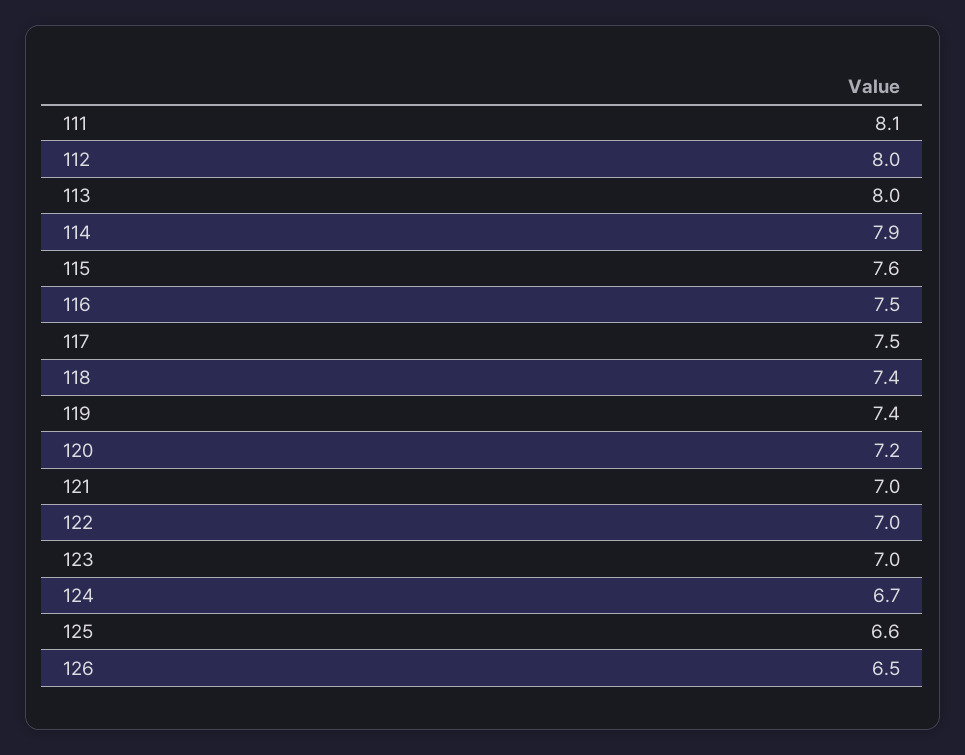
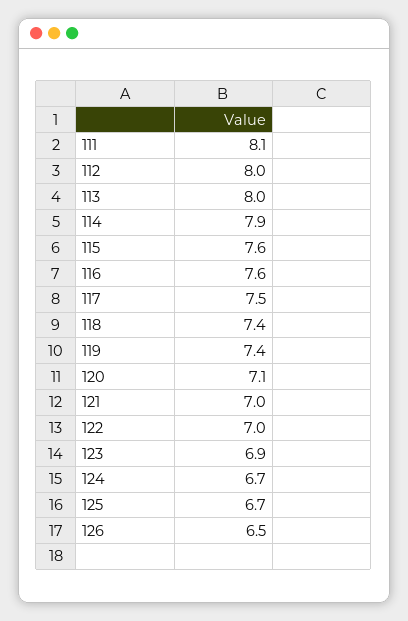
116: 7.5 -> 7.6
120: 7.2 -> 7.1
123: 7 -> 6.9
125: 6.6 -> 6.7

